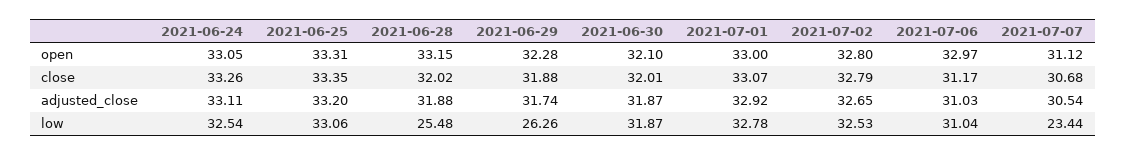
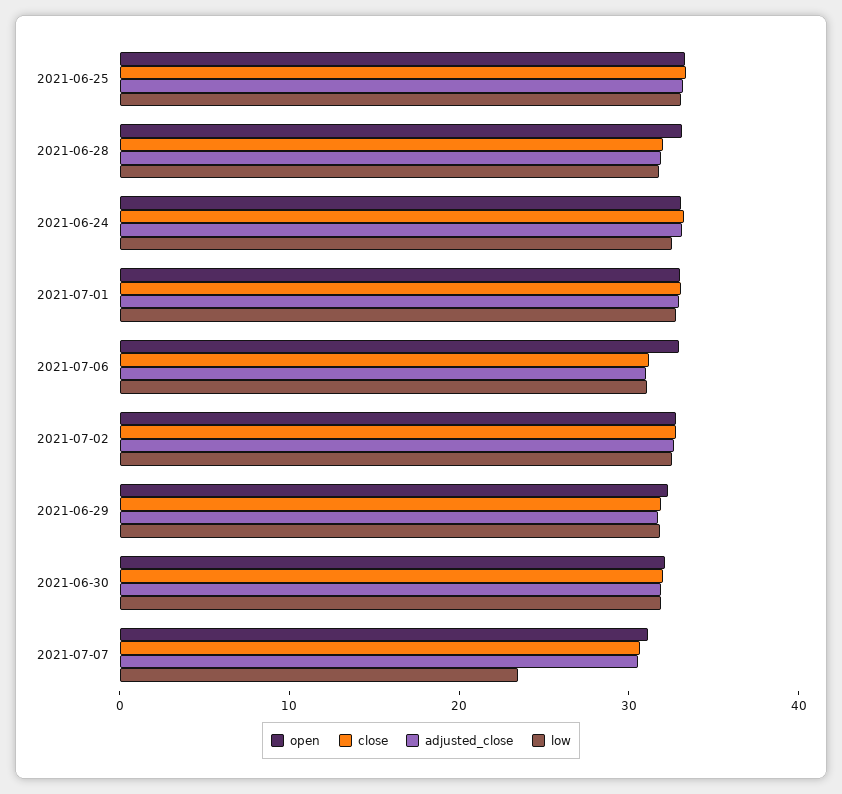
low, 2021-06-28: 25.48 -> 32
low, 2021-06-29: 26.26 -> 32

